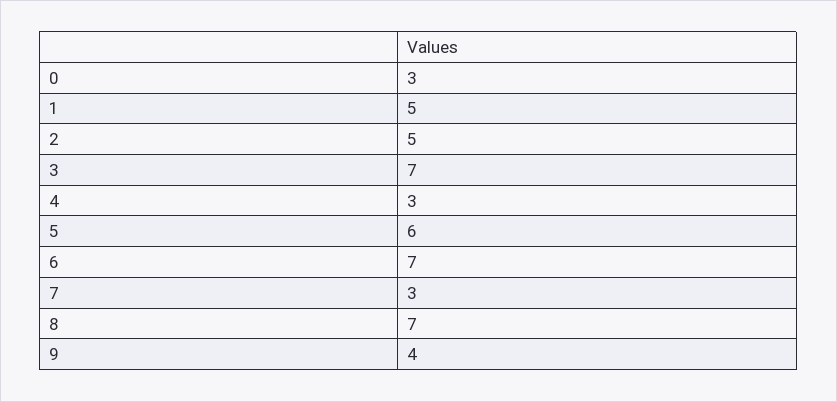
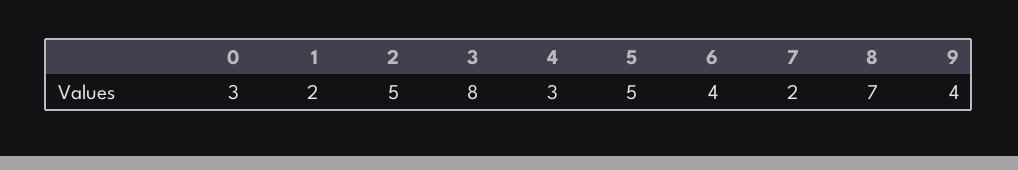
1: 5 -> 2
3: 7 -> 8
5: 6 -> 5
6: 7 -> 4
7: 3 -> 2

